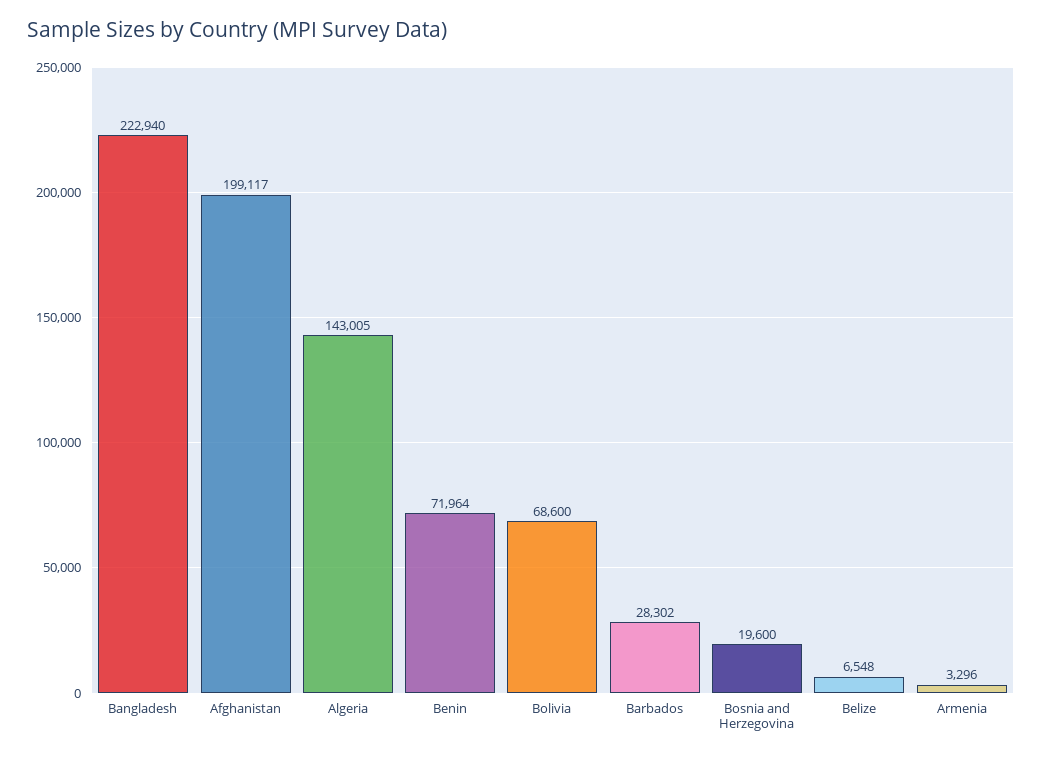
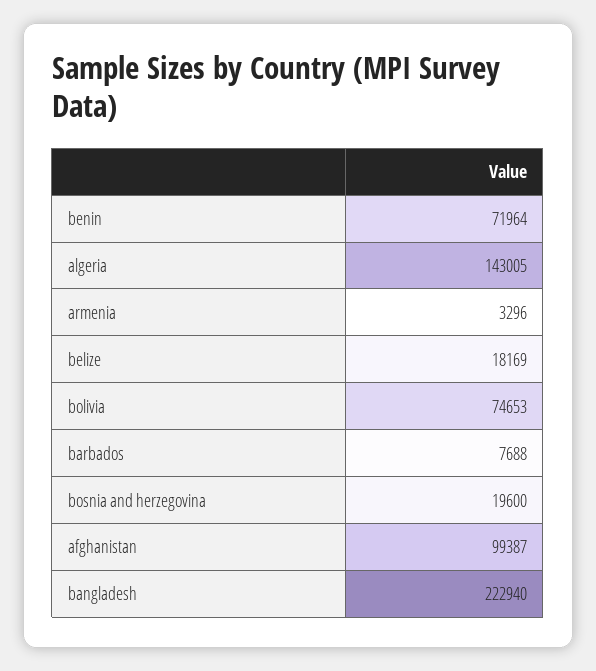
Afghanistan: 199117 -> 99387
Bolivia: 68600 -> 74653
Barbados: 28302 -> 7688
Belize: 6548 -> 18169

